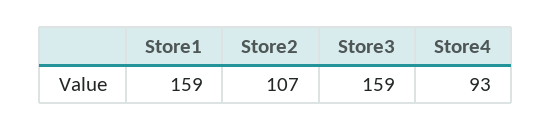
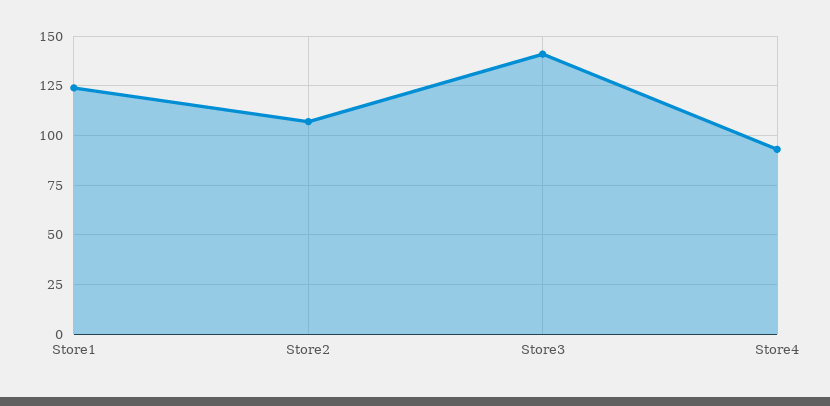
Store1: 159 -> 125
Store3: 159 -> 140

